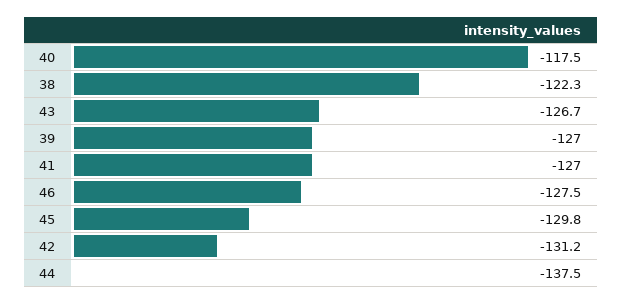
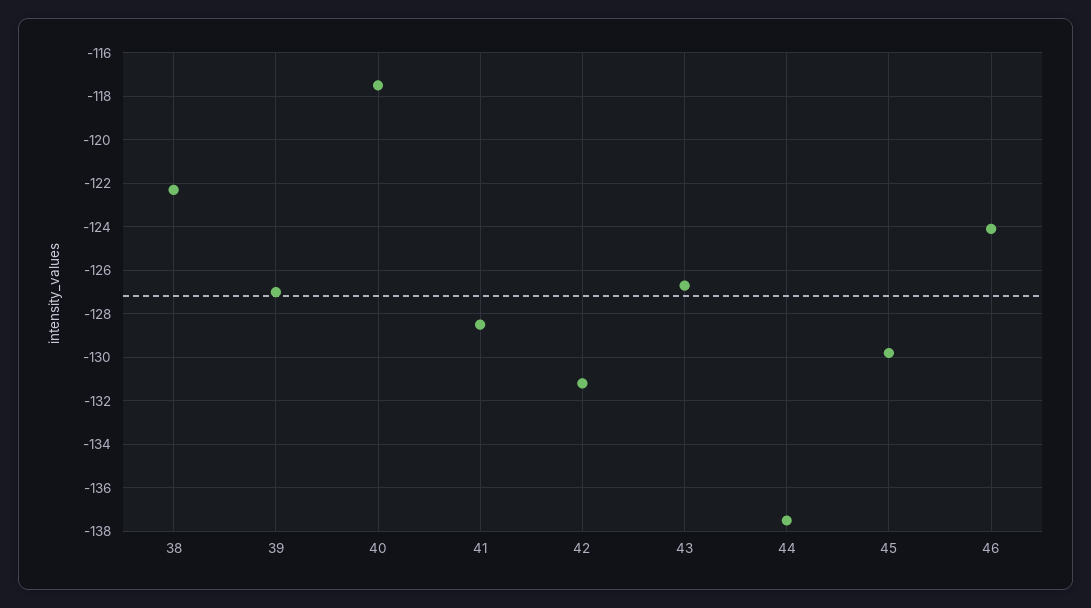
41: -127 -> -128.5
46: -127.5 -> -124

